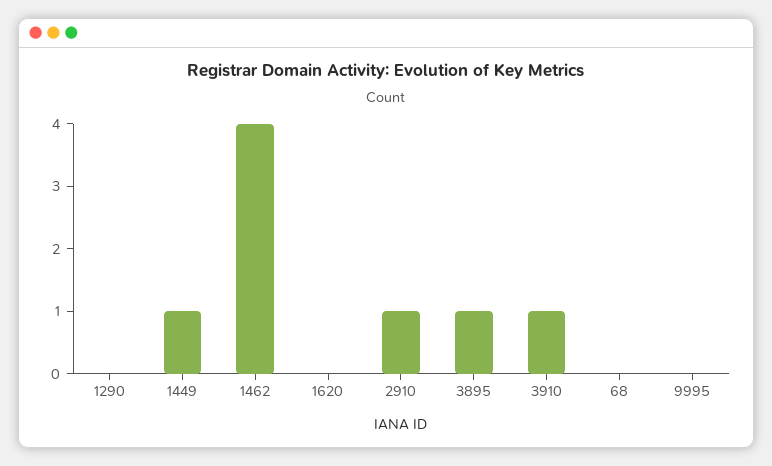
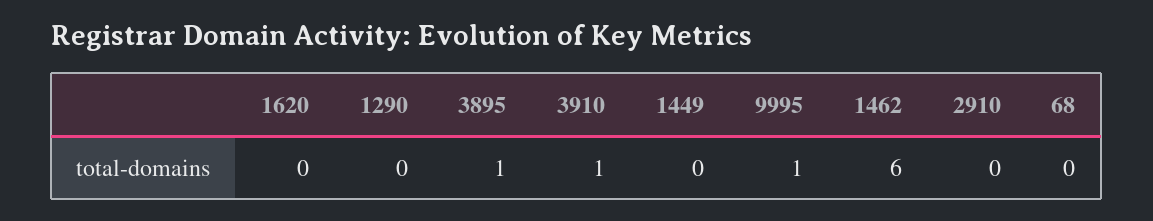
1449: 1 -> 0
1462: 4 -> 6
2910: 1 -> 0
9995: 0 -> 1

